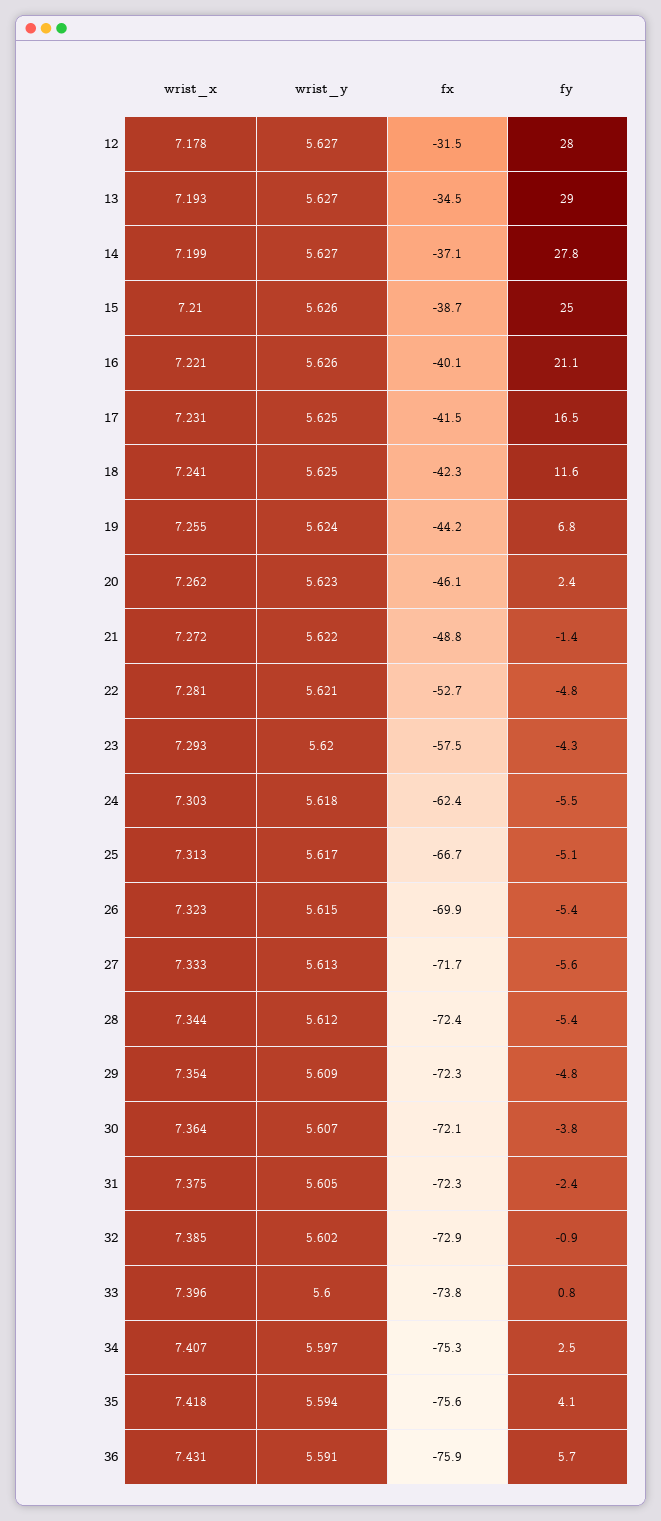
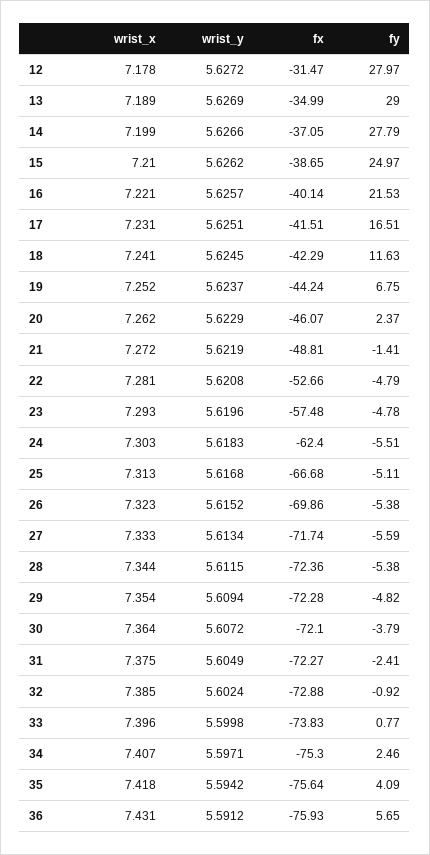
wrist_x, 13: 7.193 -> 7.189
fx, 13: -34.5 -> -34.99
fy, 16: 21.1 -> 21.53
wrist_x, 19: 7.255 -> 7.252
fy, 23: -4.3 -> -4.78

